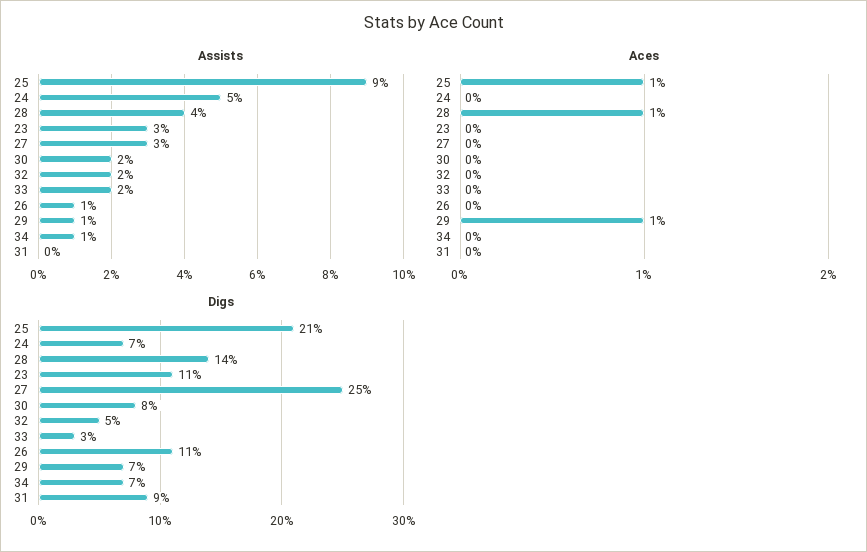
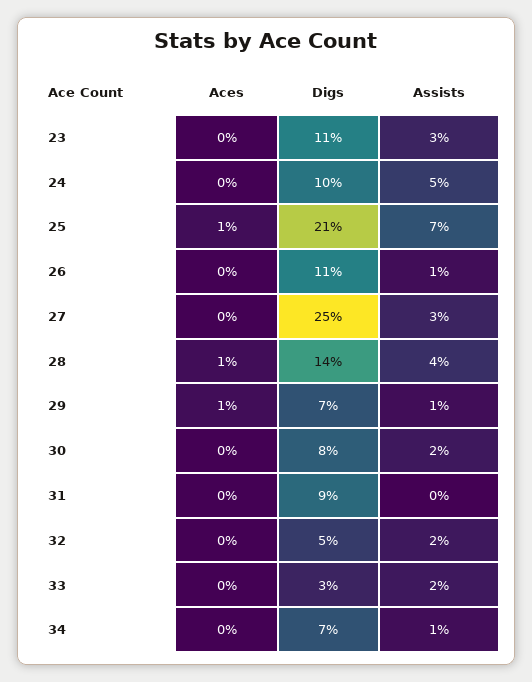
Assists, 25: 9 -> 7
Digs, 24: 7 -> 10

